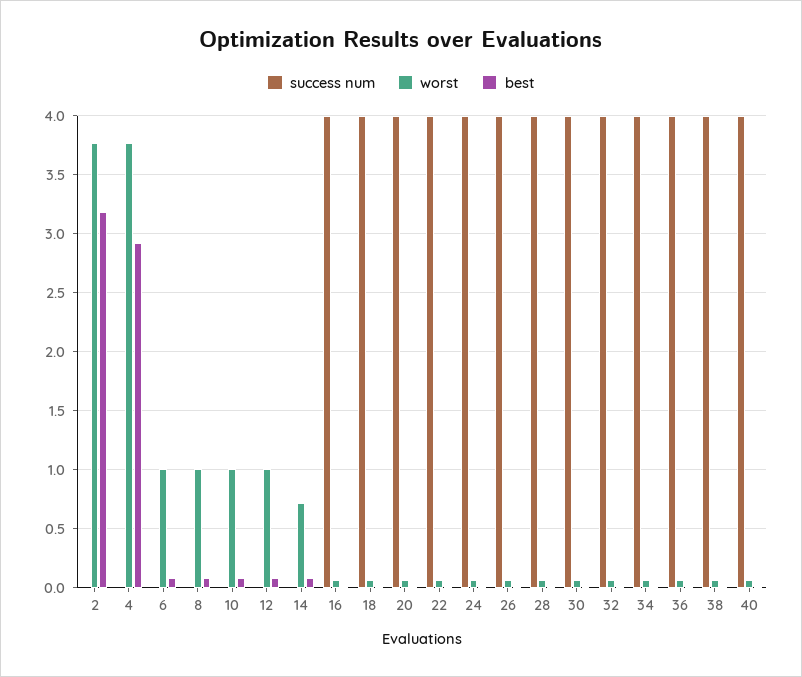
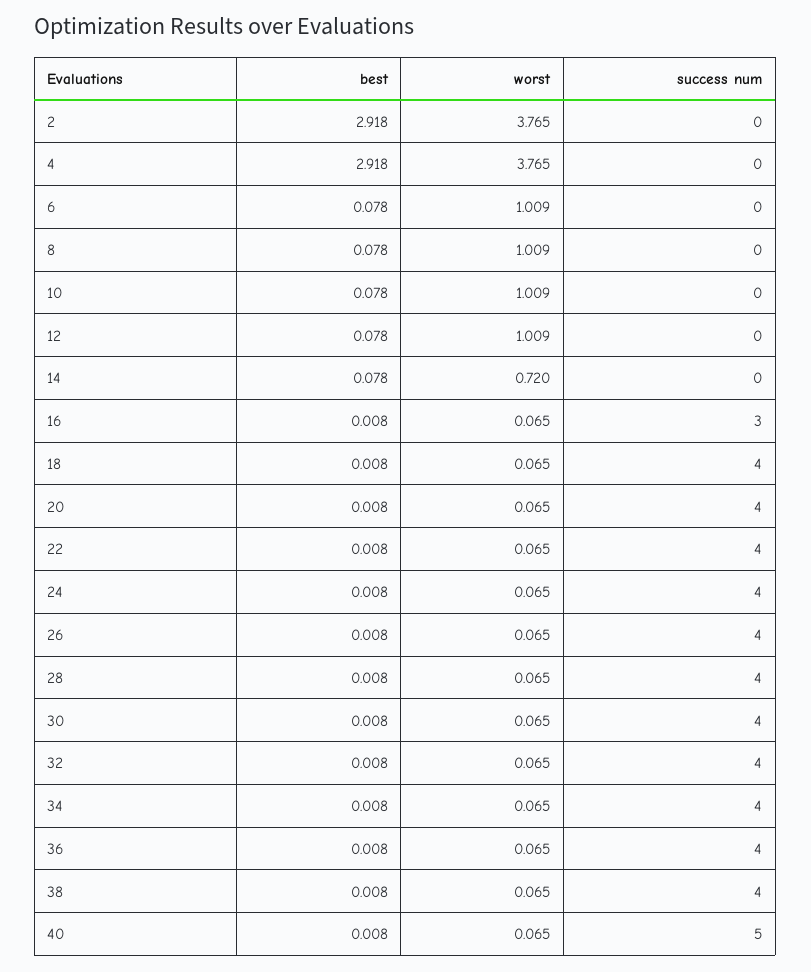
best, 2: 3.2 -> 2.918
success num, 16: 4 -> 3
success num, 40: 4 -> 5

